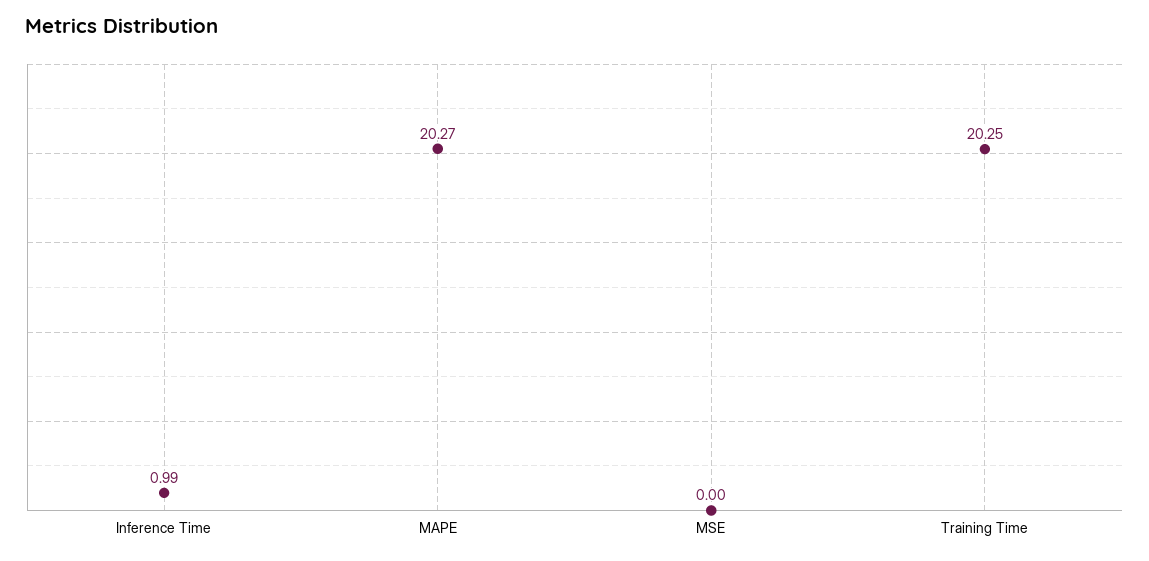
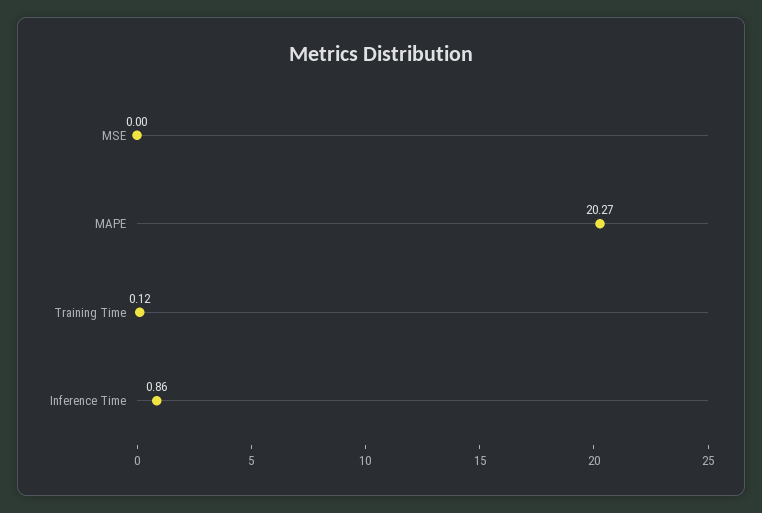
Inference Time: 0.99 -> 0.86
Training Time: 20.25 -> 0.12

